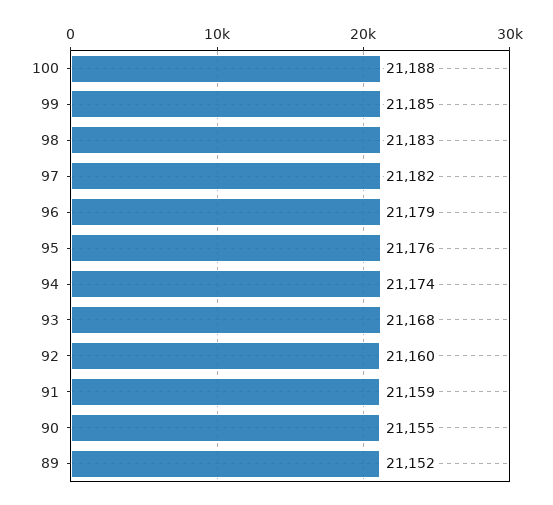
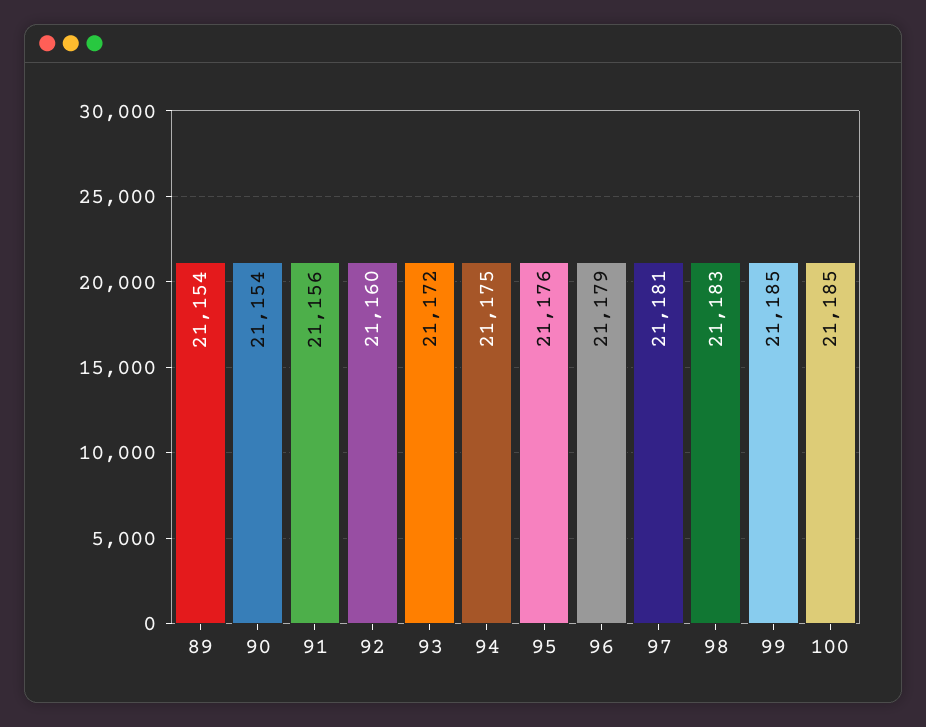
100: 21188 -> 21185
97: 21182 -> 21181
94: 21174 -> 21175
93: 21168 -> 21172
91: 21159 -> 21156
90: 21155 -> 21154
89: 21152 -> 21154

